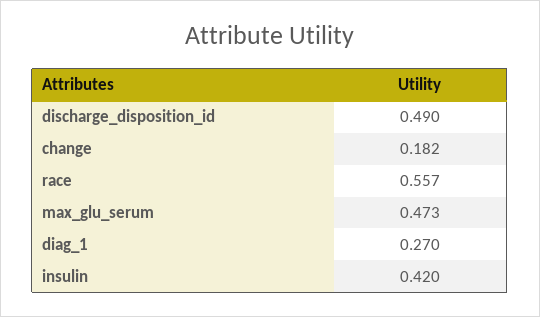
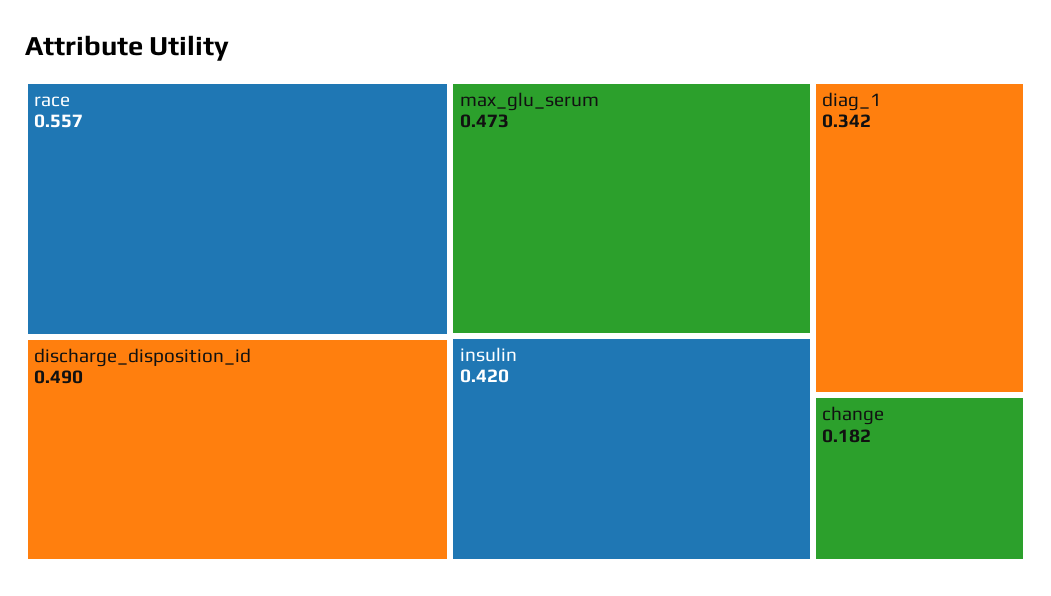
diag_1: 0.27 -> 0.342

